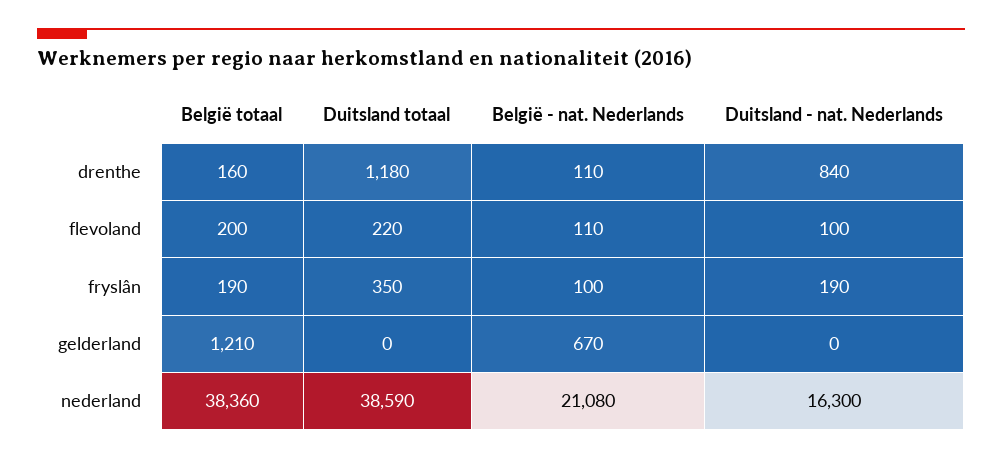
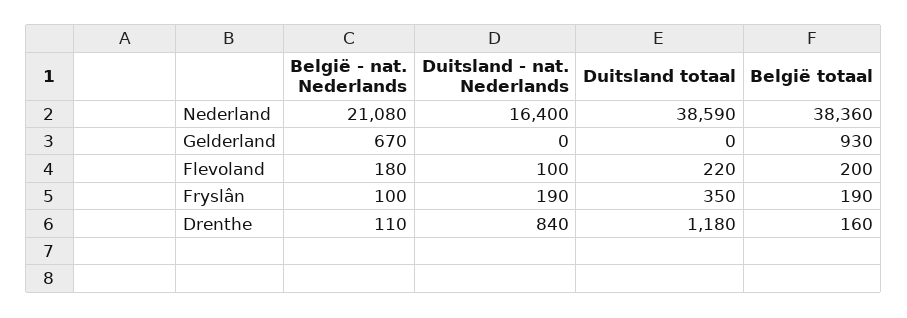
België - nat. Nederlands, flevoland: 110 -> 180
België totaal, gelderland: 1210 -> 930
Duitsland - nat. Nederlands, nederland: 16300 -> 16400

